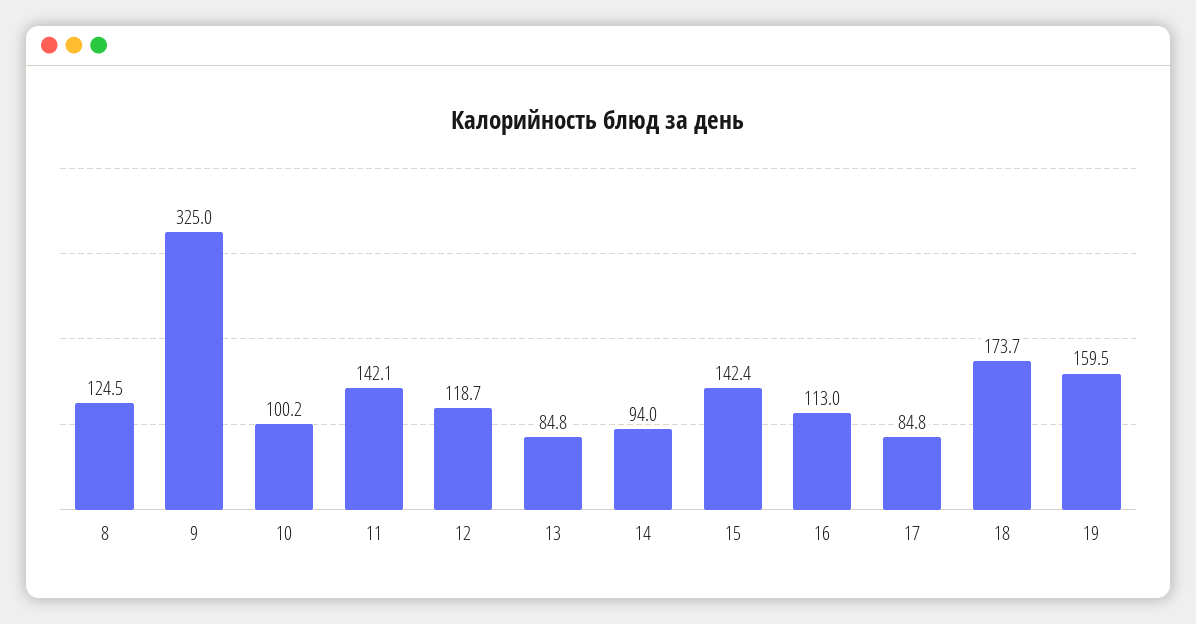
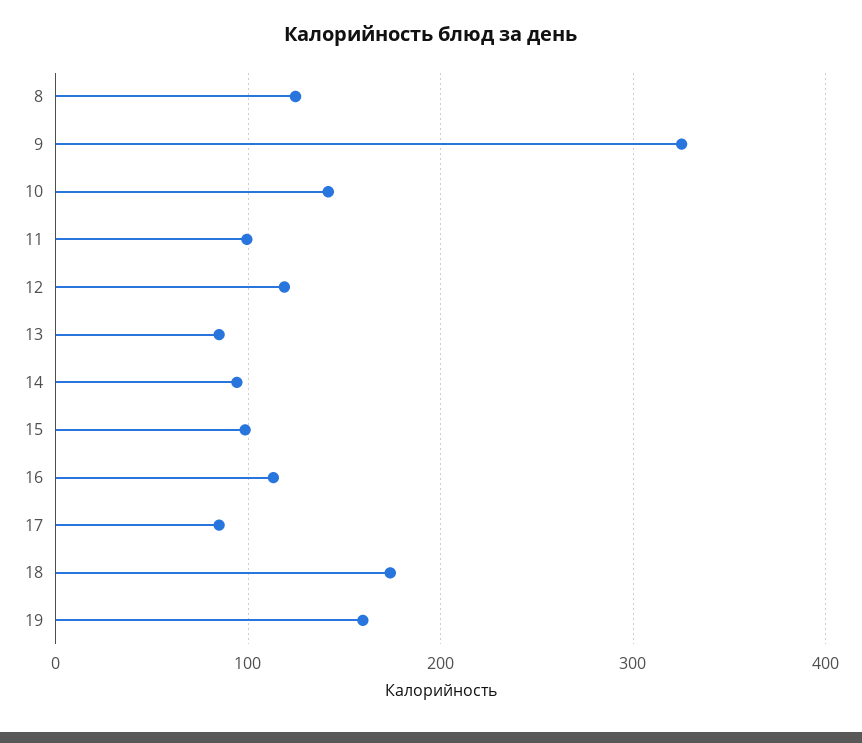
10: 100.2 -> 140
11: 142.1 -> 100
15: 142.4 -> 100

